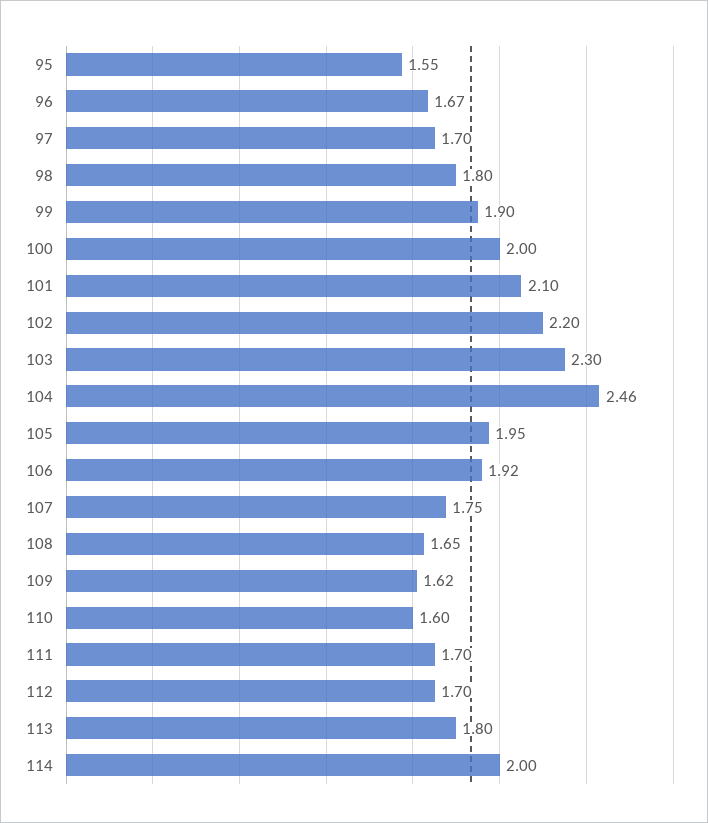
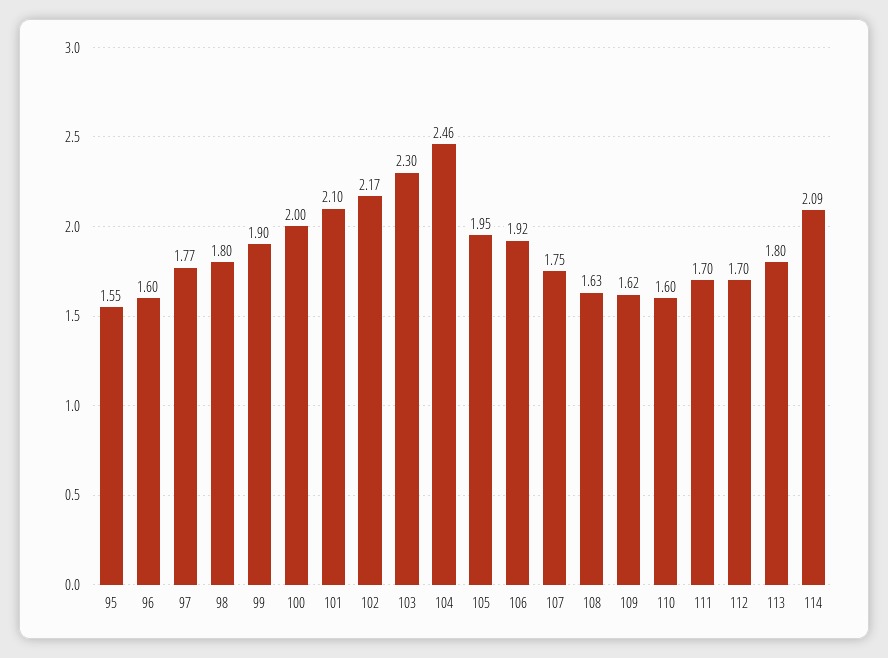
96: 1.67 -> 1.6
97: 1.7 -> 1.77
102: 2.2 -> 2.17
108: 1.65 -> 1.63
114: 2 -> 2.09

